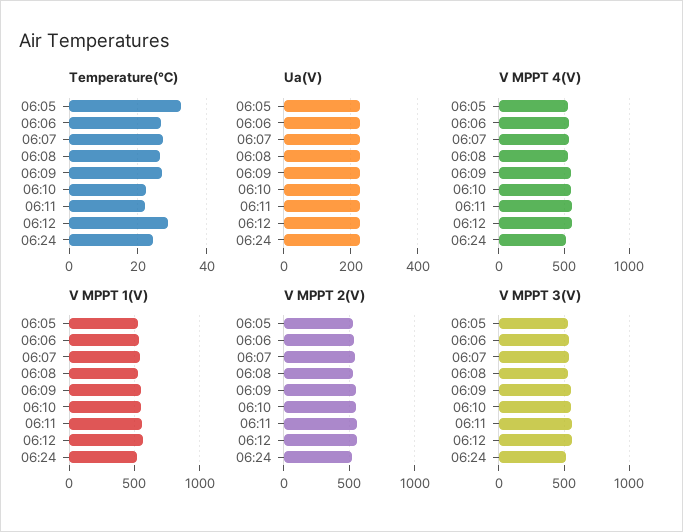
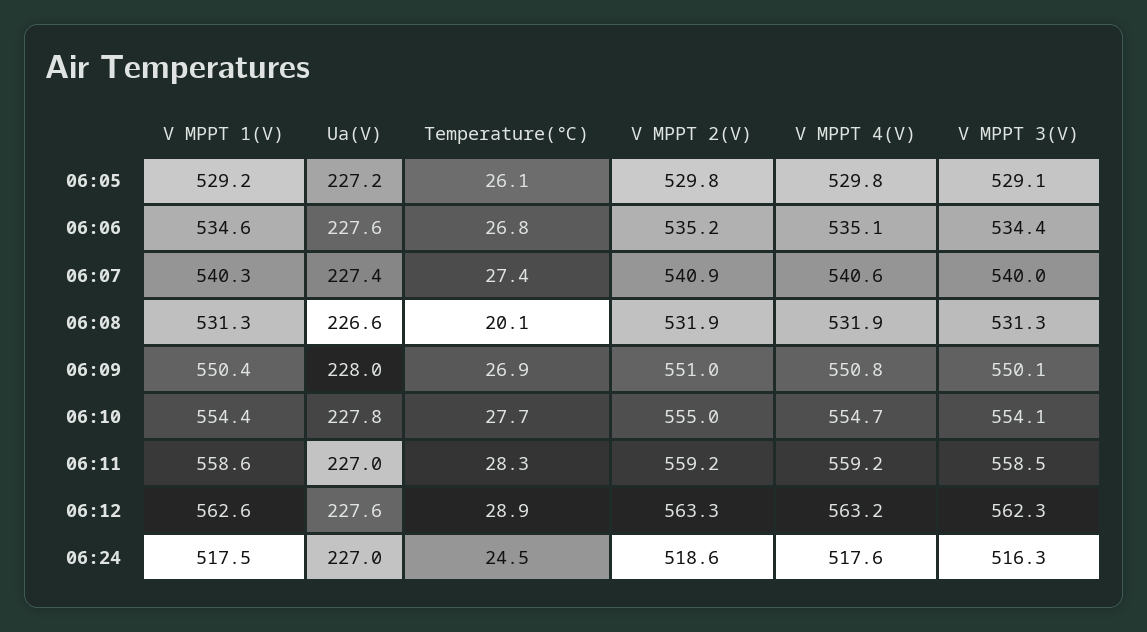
Temperature(℃), 06:05: 32 -> 26.1
Temperature(℃), 06:08: 26 -> 20.1
Temperature(℃), 06:10: 22 -> 27.7
Temperature(℃), 06:11: 22 -> 28.3

